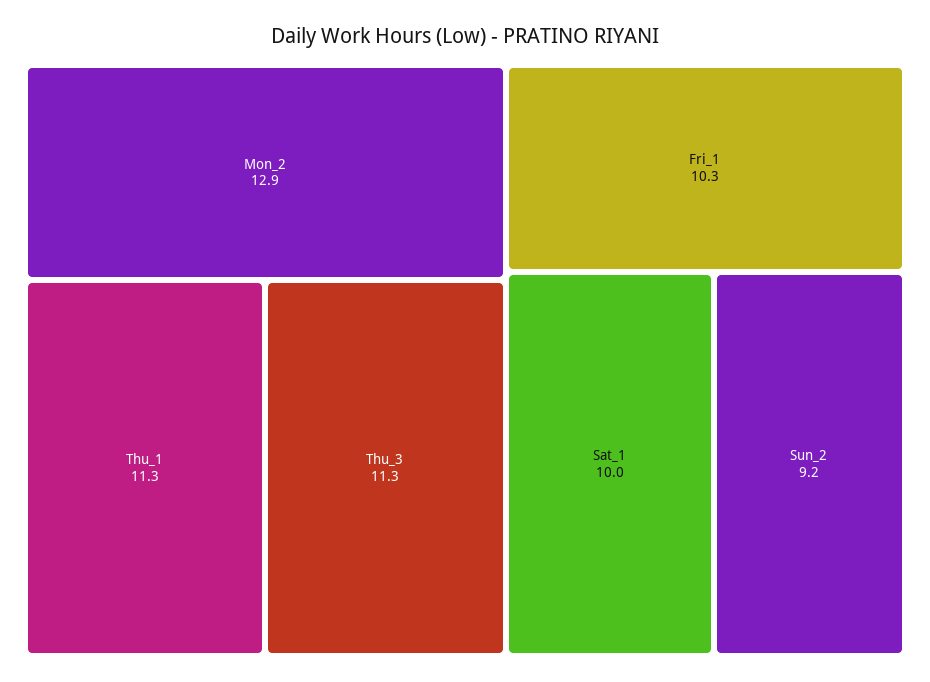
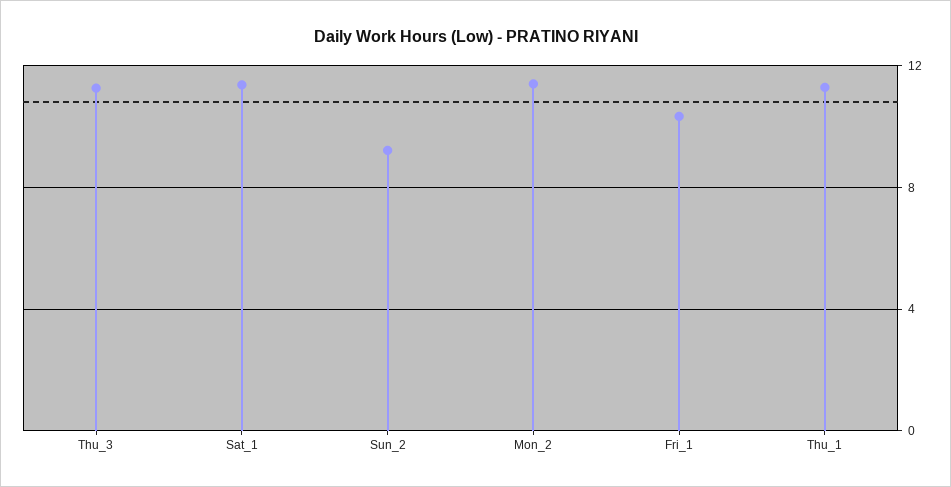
Mon_2: 12.9 -> 11.5
Sat_1: 10 -> 11.5

